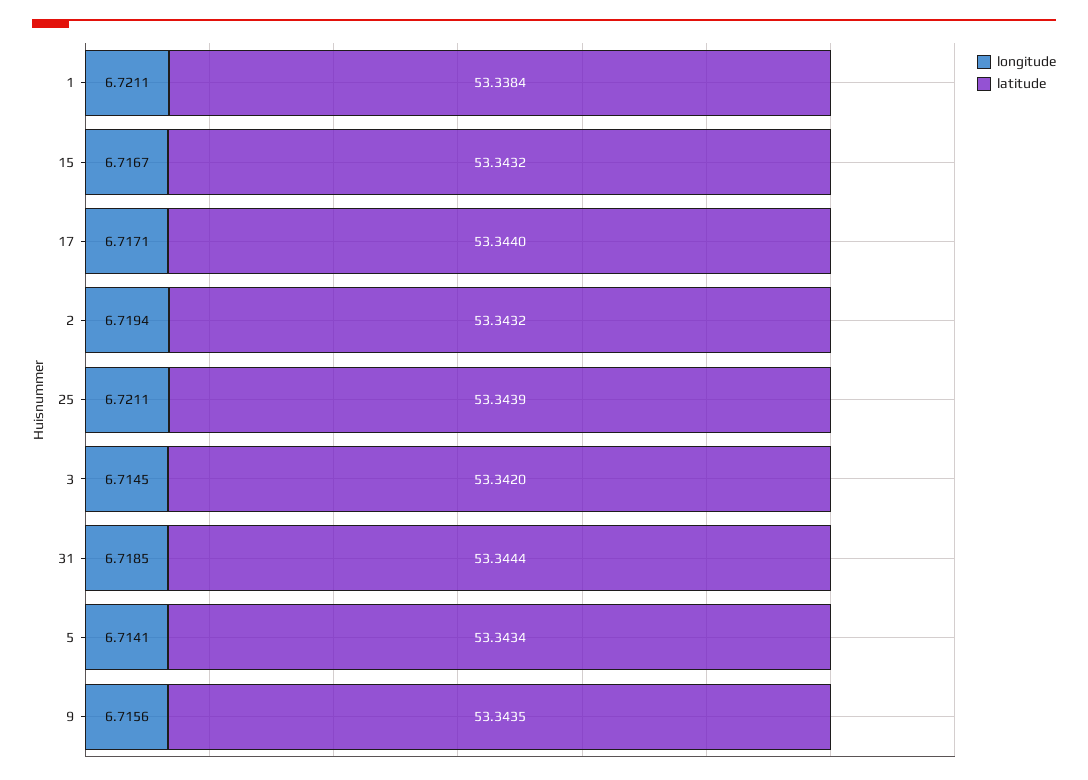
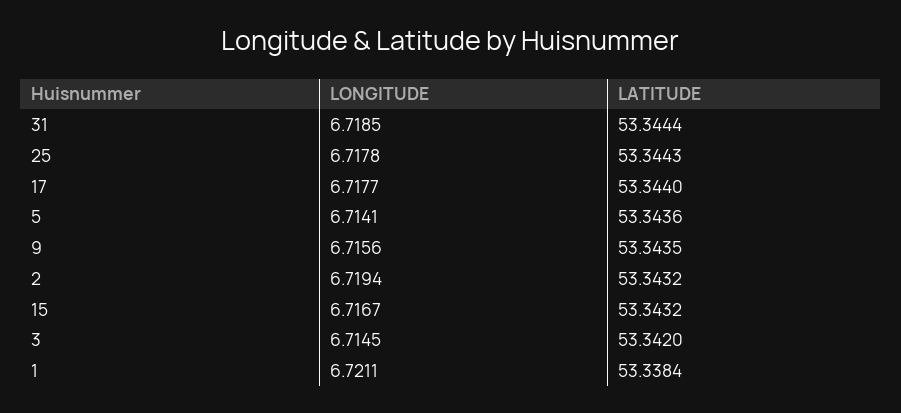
longitude, 17: 6.7171 -> 6.7177
longitude, 25: 6.7211 -> 6.7178
latitude, 25: 53.3439 -> 53.3443
latitude, 5: 53.3434 -> 53.3436

